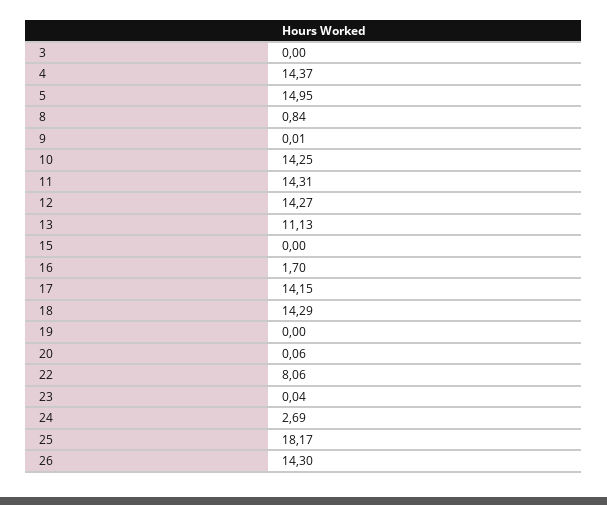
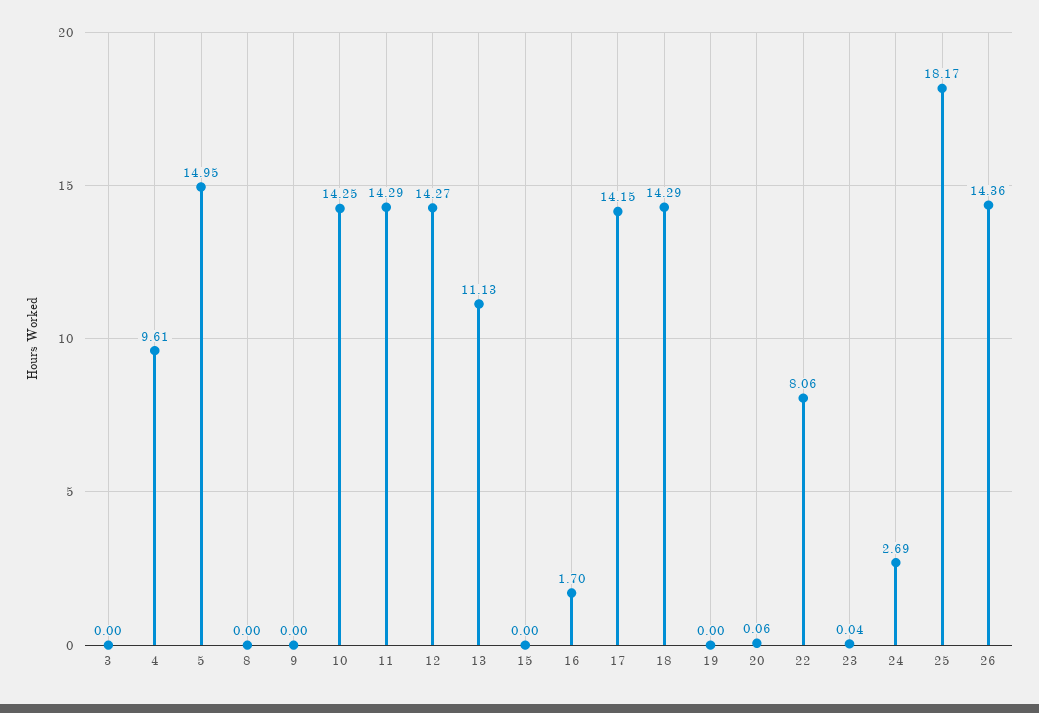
4: 14.37 -> 9.61
8: 0.84 -> 0
9: 0.01 -> 0
11: 14.31 -> 14.29
26: 14.3 -> 14.36

